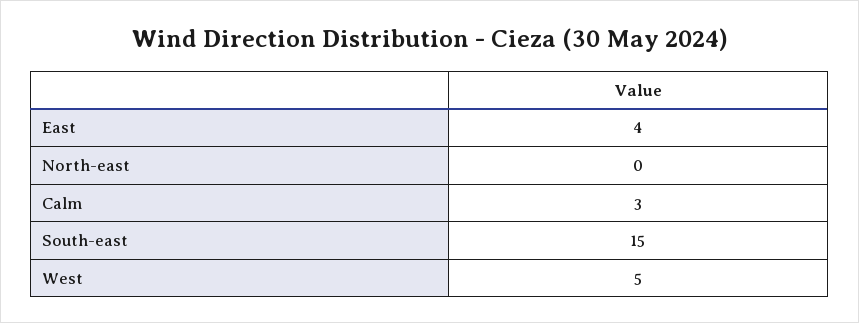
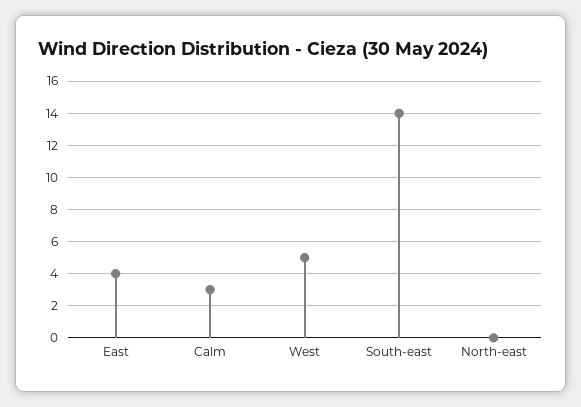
South-east: 15 -> 14

